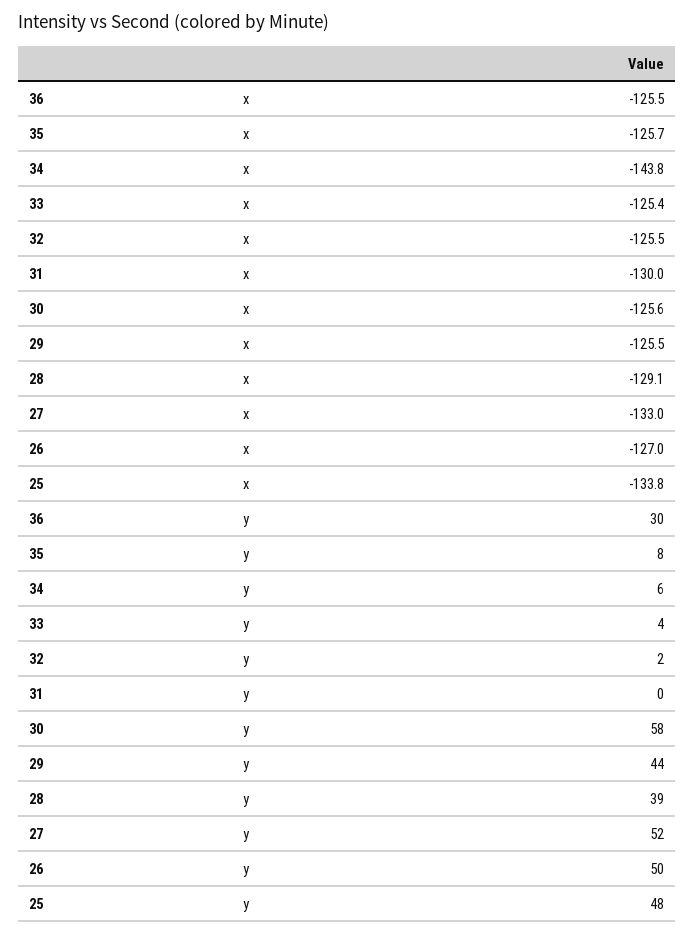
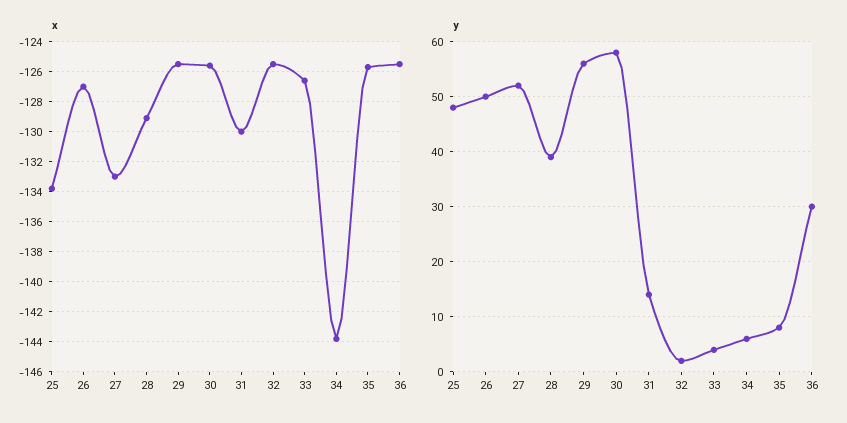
x, 33: -125.4 -> -126.5
y, 31: 0 -> 15
y, 29: 44 -> 55

